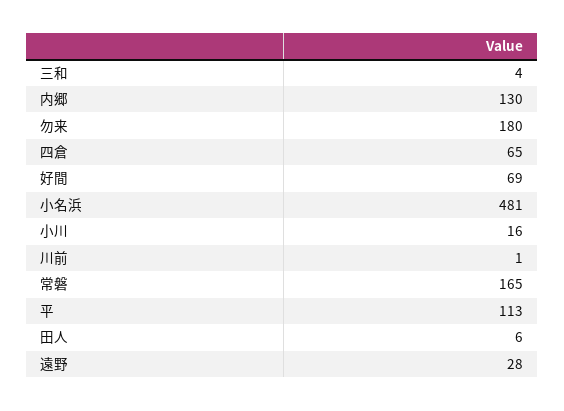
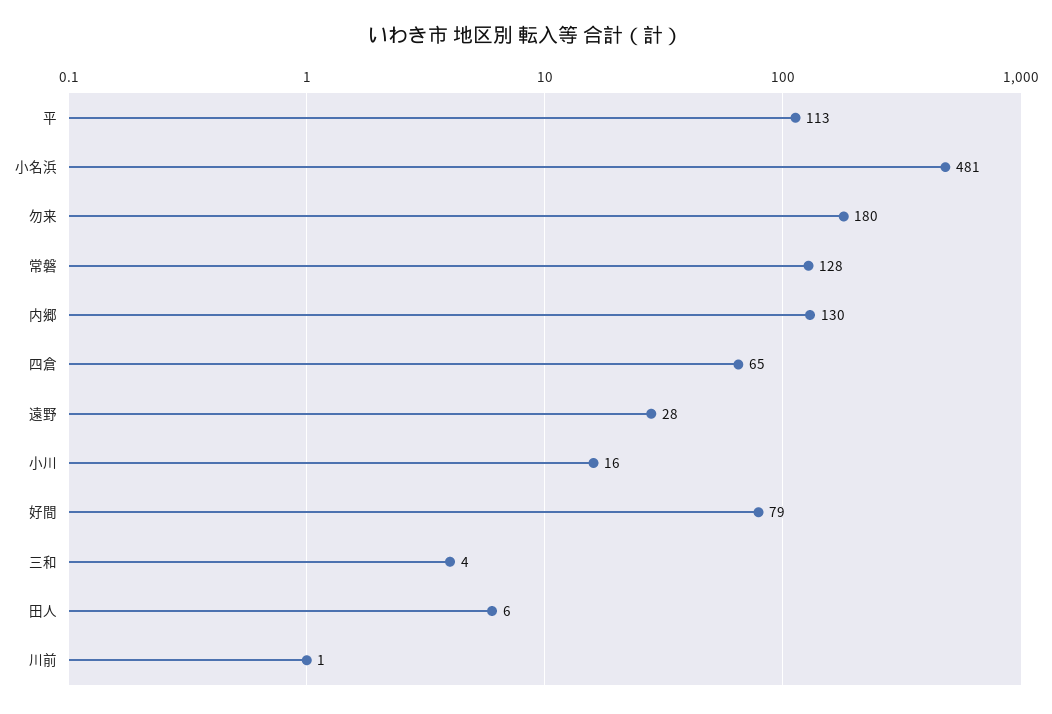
好間: 69 -> 79
常磐: 165 -> 128

